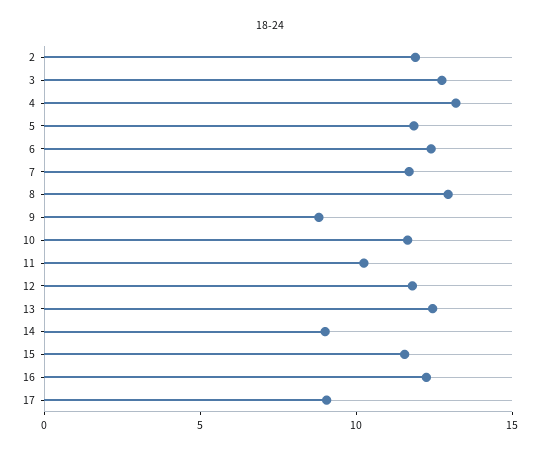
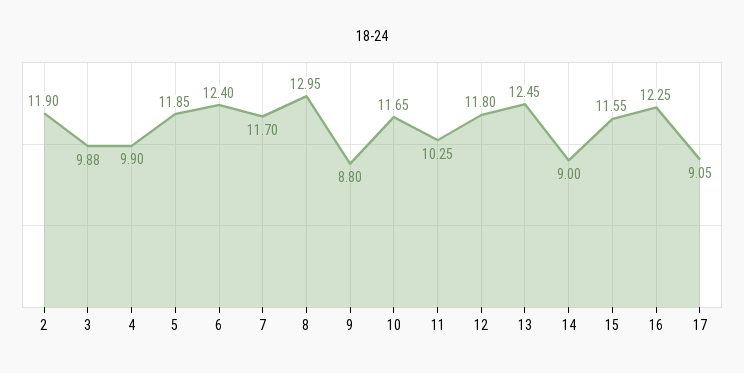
3: 13 -> 9.88
4: 13 -> 9.9

